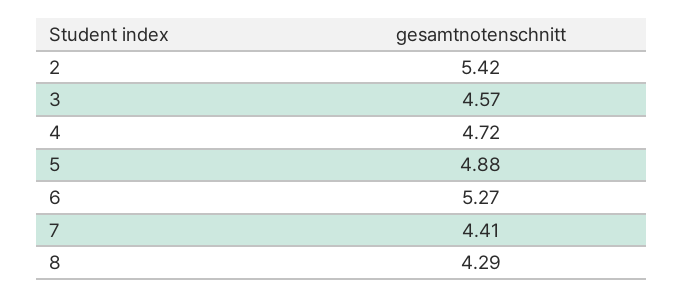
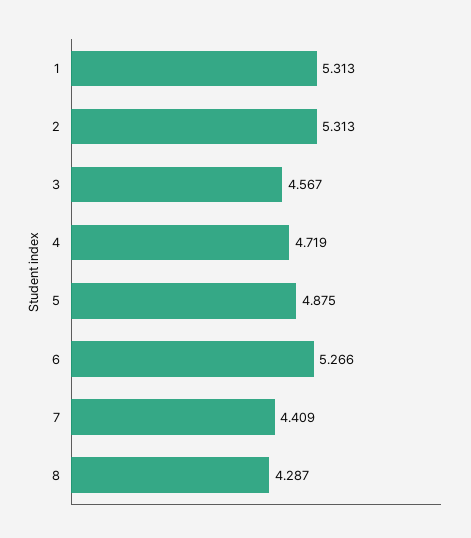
2: 5.42 -> 5.313
1: none -> 5.313

